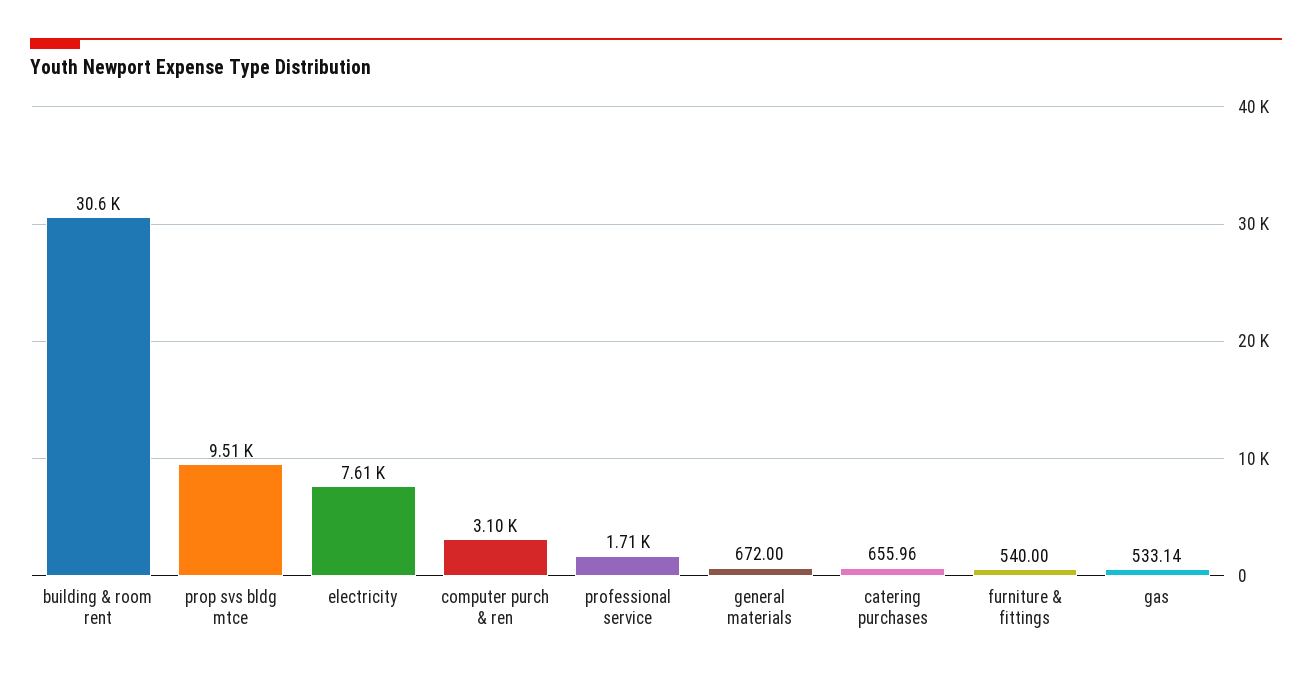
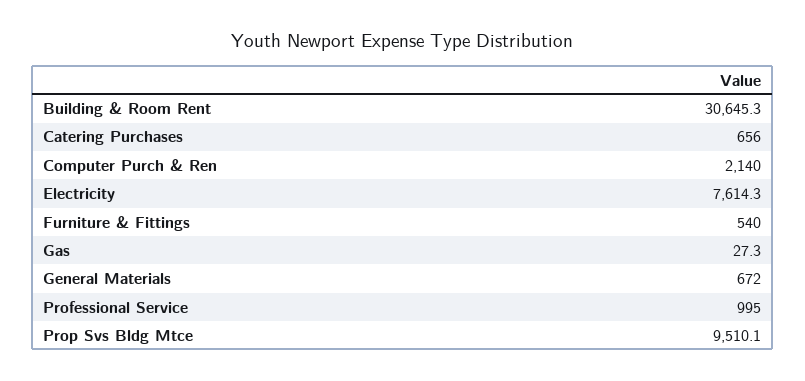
computer purch & ren: 3100 -> 2140
professional service: 1710 -> 995
gas: 533.14 -> 27.3

